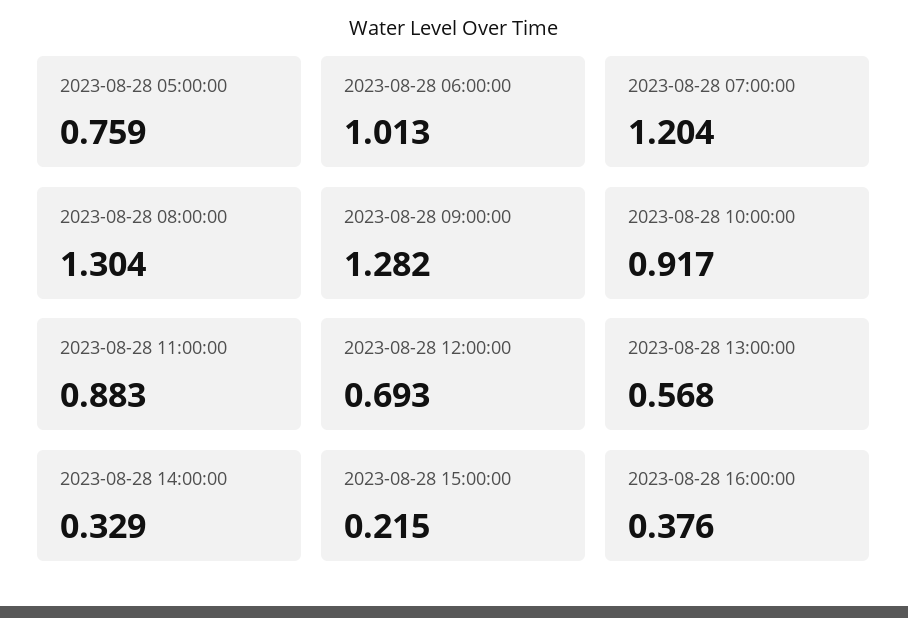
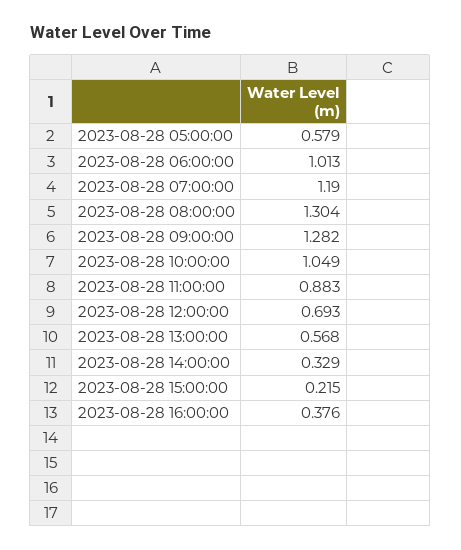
2023-08-28 05:00:00: 0.759 -> 0.579
2023-08-28 07:00:00: 1.204 -> 1.19
2023-08-28 10:00:00: 0.917 -> 1.049

